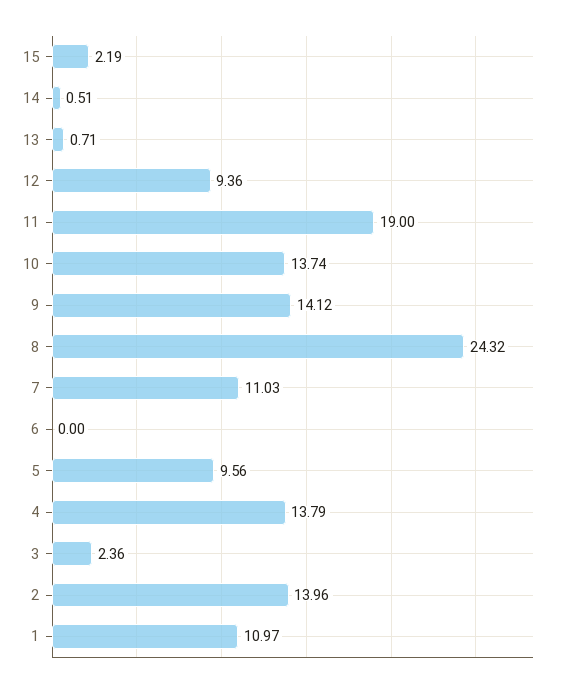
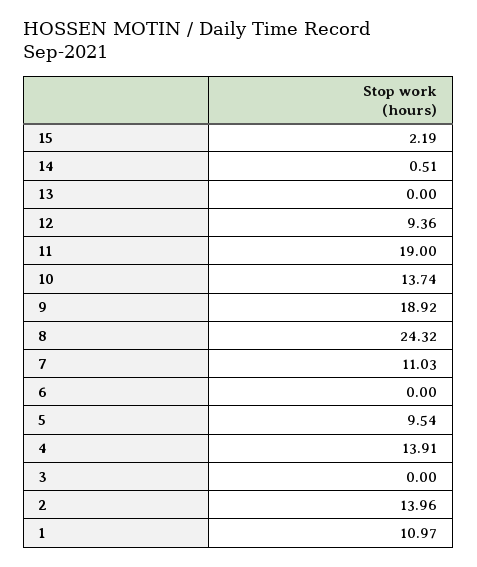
13: 0.71 -> 0
9: 14.12 -> 18.92
5: 9.56 -> 9.54
4: 13.79 -> 13.91
3: 2.36 -> 0

